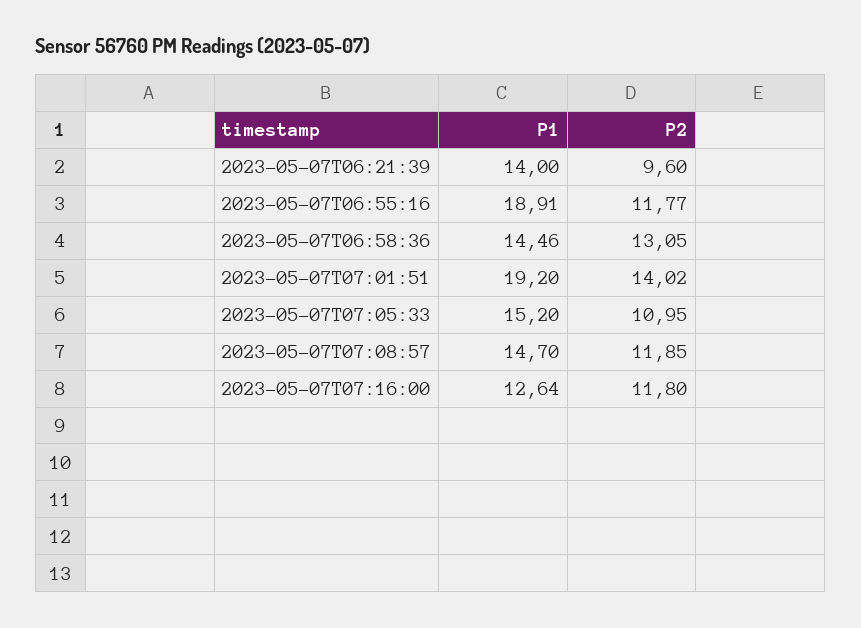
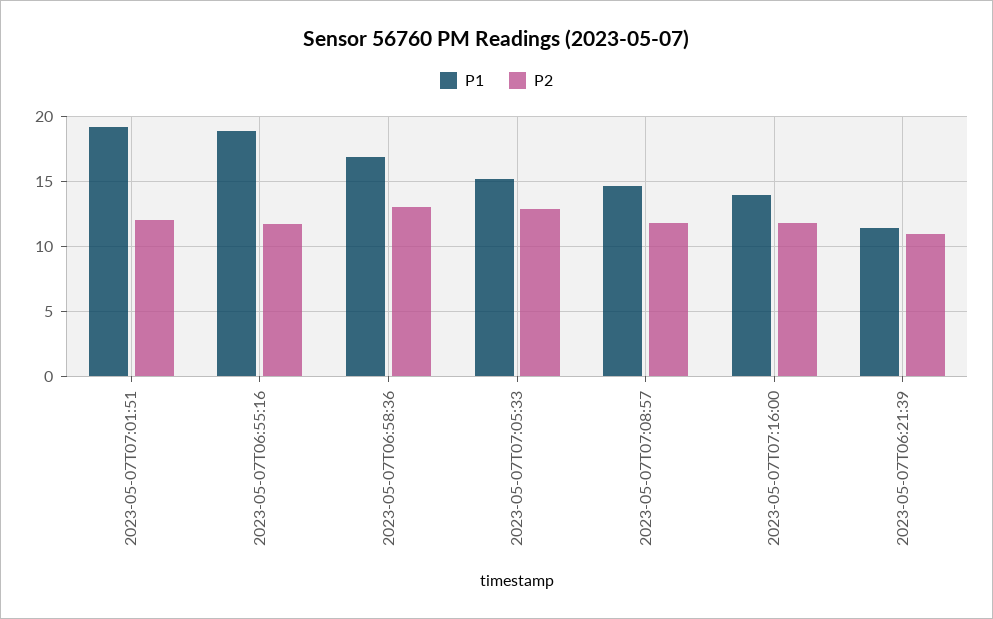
P1, 2023-05-07T06:21:39: 14 -> 11.5
P2, 2023-05-07T06:21:39: 9.6 -> 11
P1, 2023-05-07T06:58:36: 14.46 -> 17
P2, 2023-05-07T07:01:51: 14.02 -> 12
P2, 2023-05-07T07:05:33: 10.95 -> 13
P1, 2023-05-07T07:16:00: 12.64 -> 14

